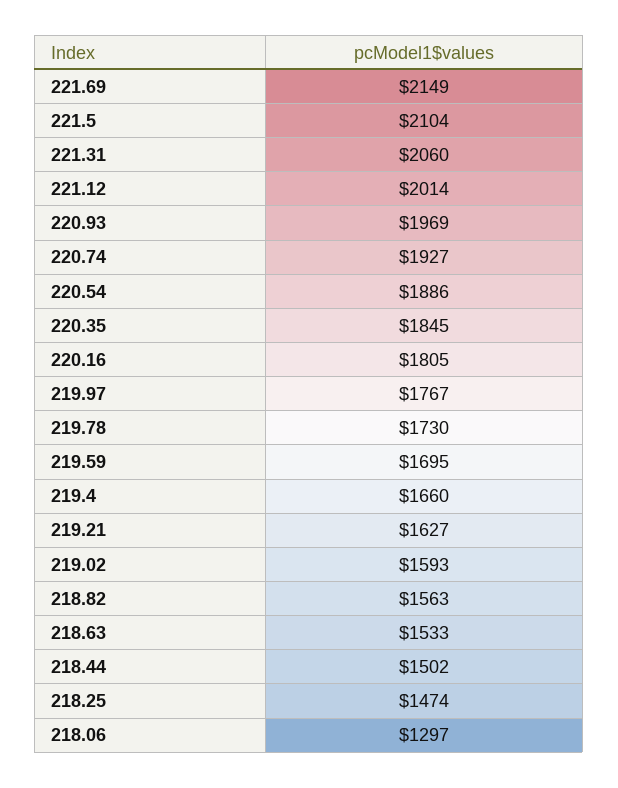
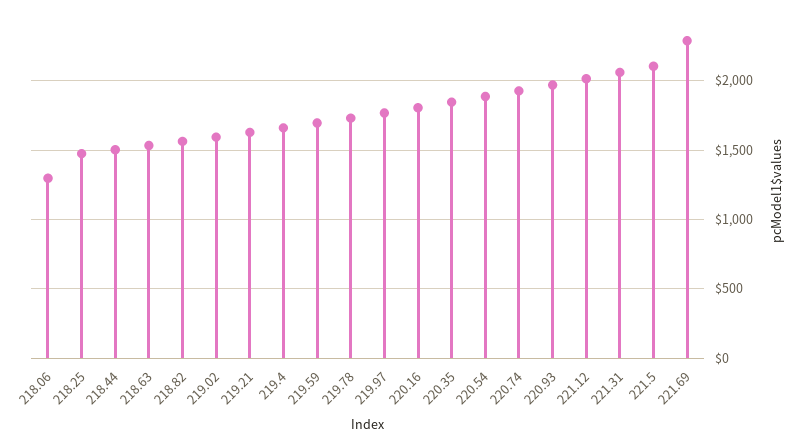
221.69: 2149 -> 2300

